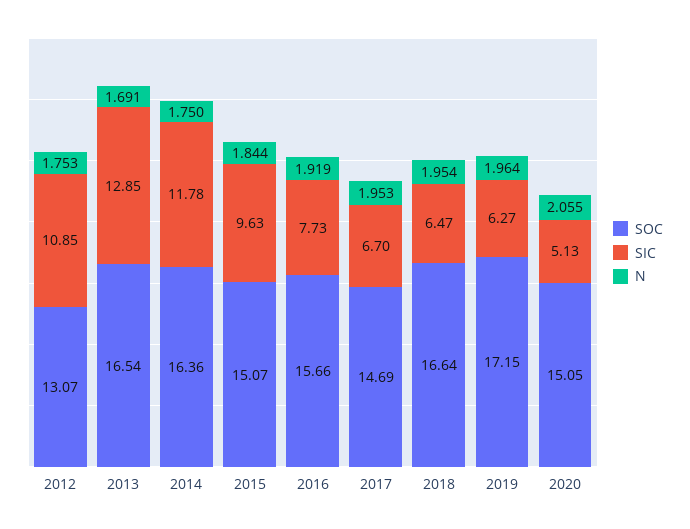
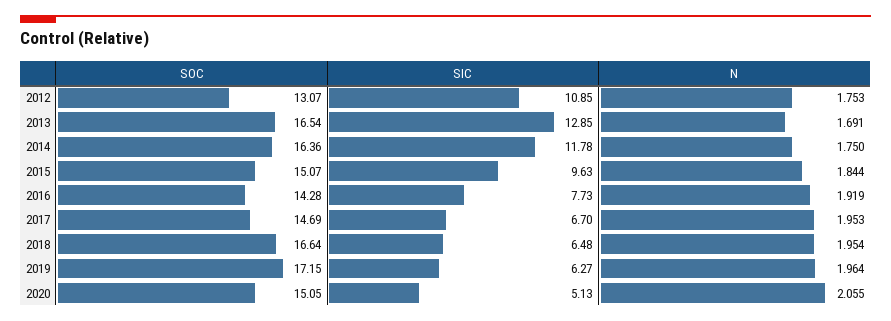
SOC, 2016: 15.66 -> 14.28
SIC, 2018: 6.47 -> 6.48

